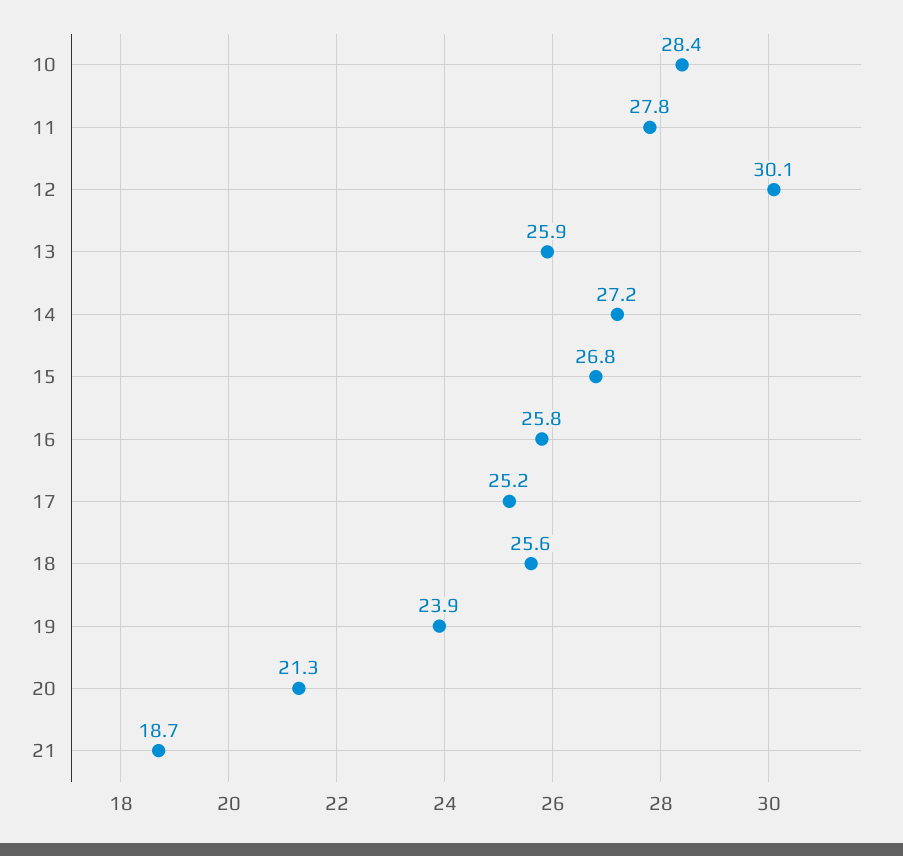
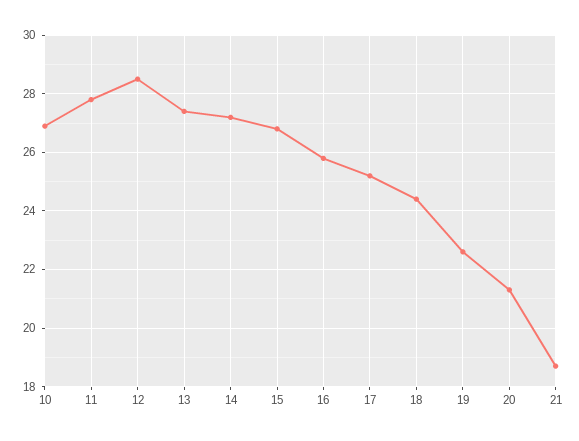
10: 28.4 -> 27
12: 30.1 -> 28.5
13: 25.9 -> 27.5
18: 25.6 -> 24.5
19: 23.9 -> 22.5

